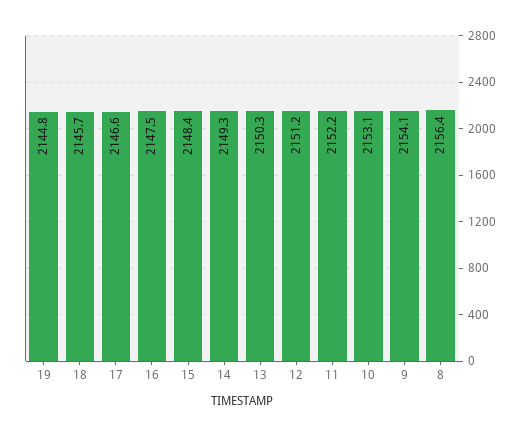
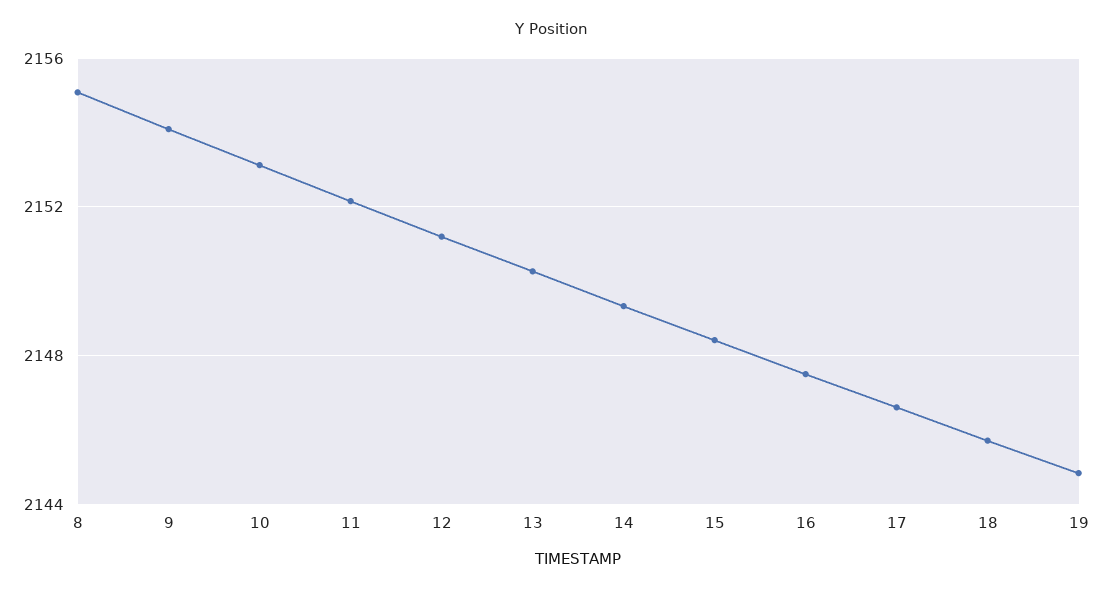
8: 2156.4 -> 2155

